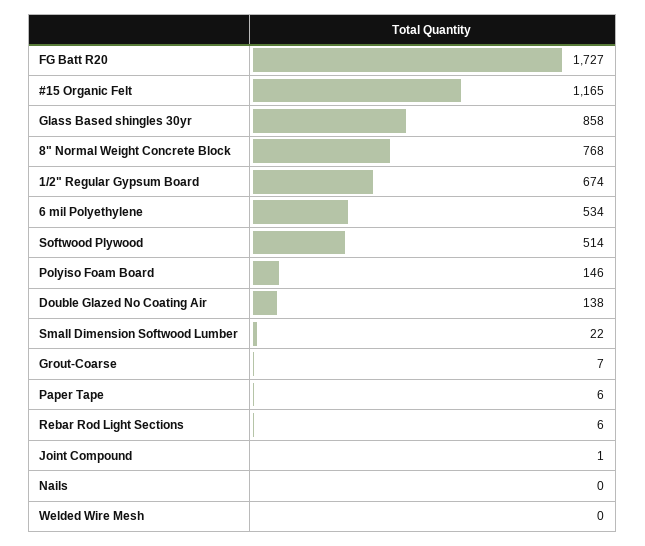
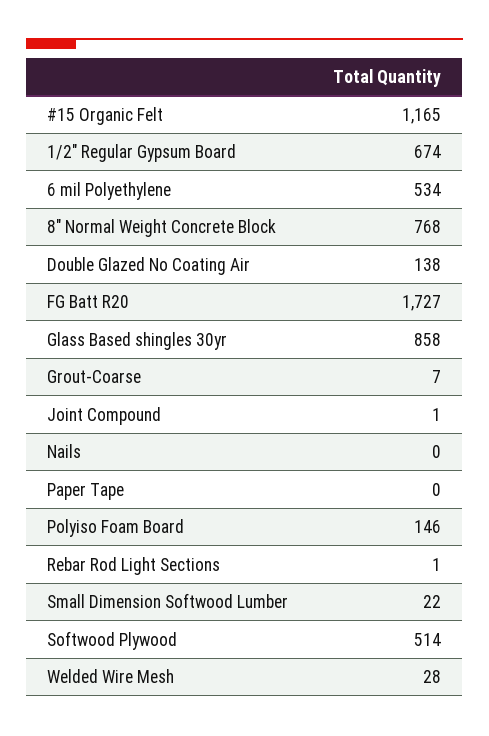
Paper Tape: 6 -> 0
Rebar Rod Light Sections: 6 -> 1
Welded Wire Mesh: 0 -> 28

